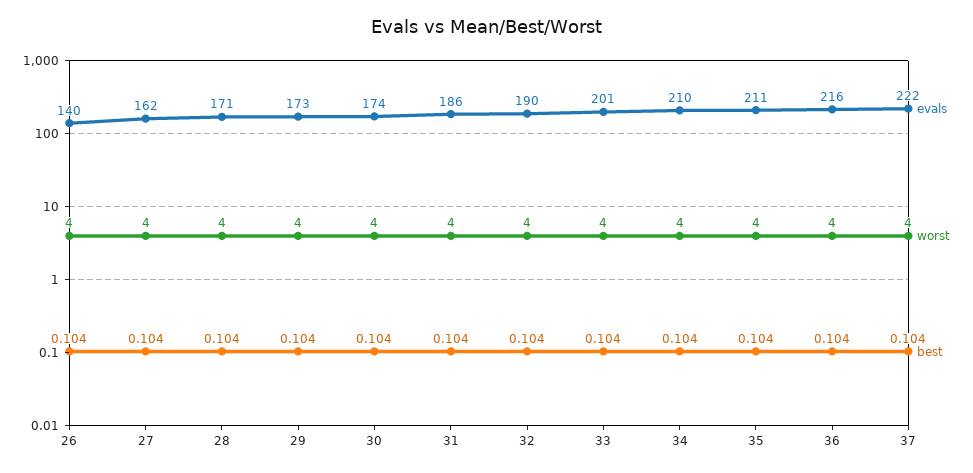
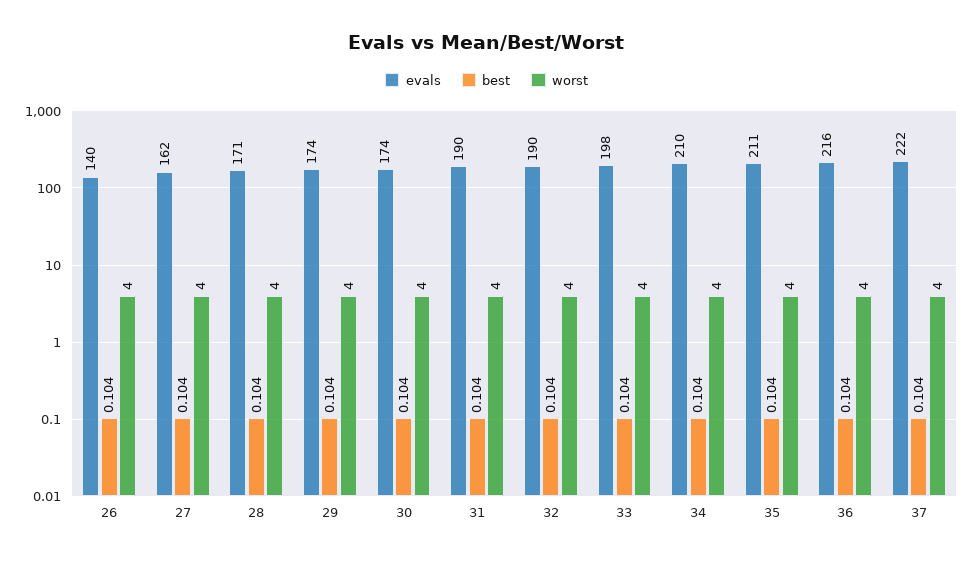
evals, 29: 173 -> 174
evals, 31: 186 -> 190
evals, 33: 201 -> 198

